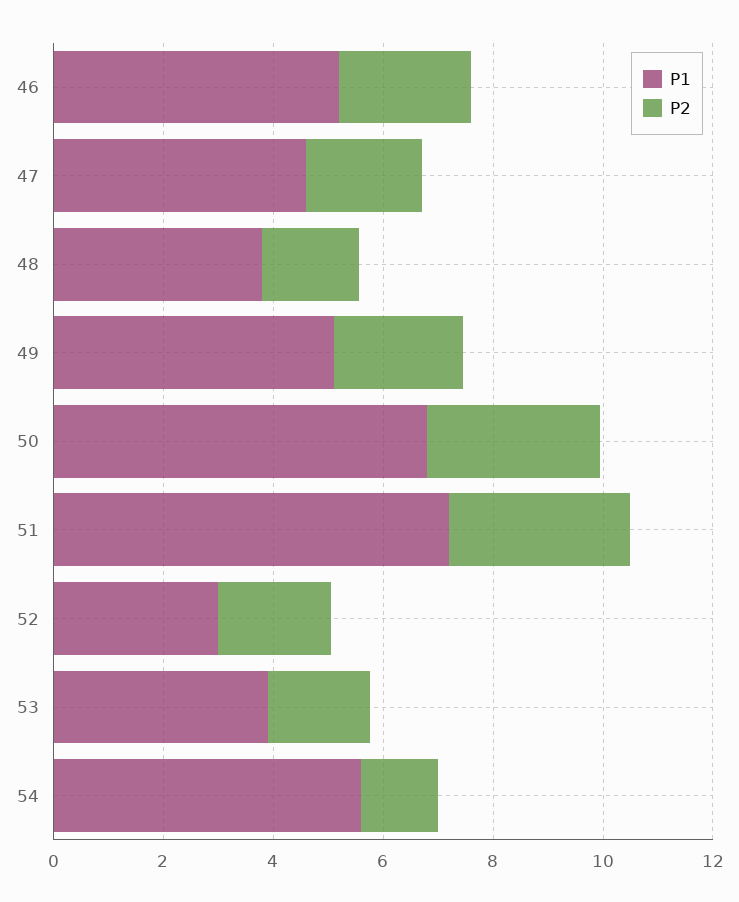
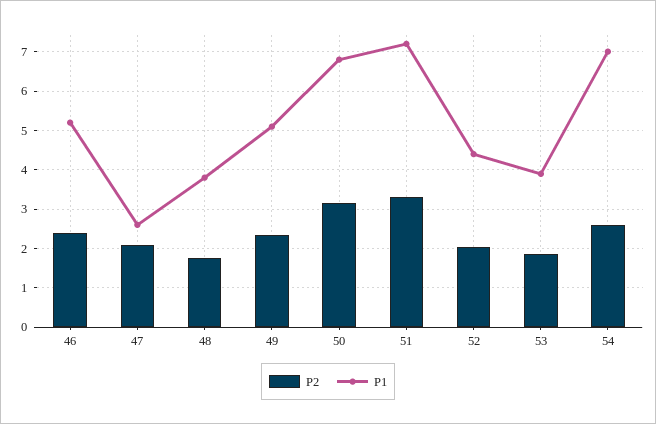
P1, 47: 4.5 -> 2.6
P1, 52: 3 -> 4.4
P1, 54: 5.5 -> 7
P2, 54: 1.5 -> 2.6

